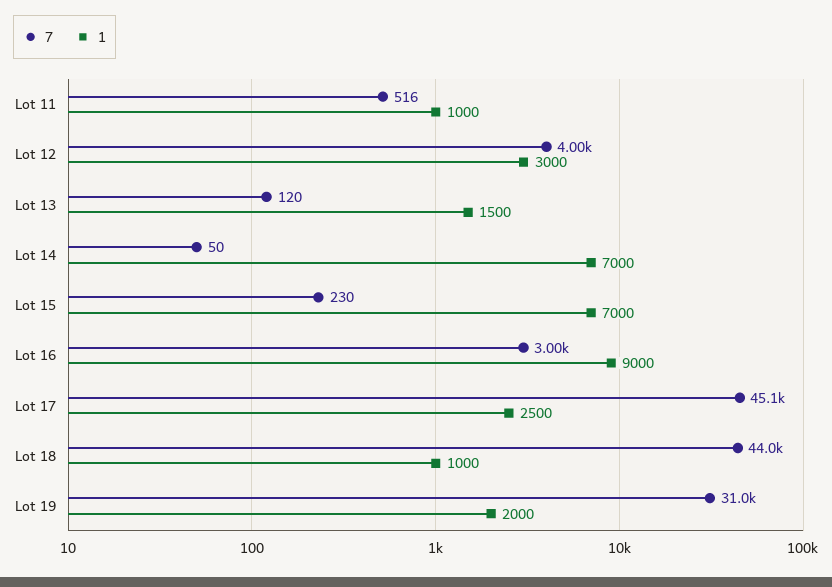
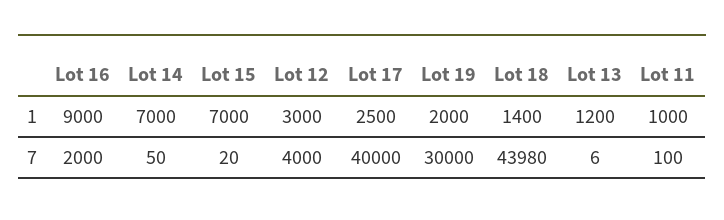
7, Lot 11: 516 -> 100
7, Lot 13: 120 -> 6
1, Lot 13: 1500 -> 1200
7, Lot 15: 230 -> 20
7, Lot 16: 3000 -> 2000
7, Lot 17: 45100 -> 40000
1, Lot 18: 1000 -> 1400
7, Lot 19: 31000 -> 30000

